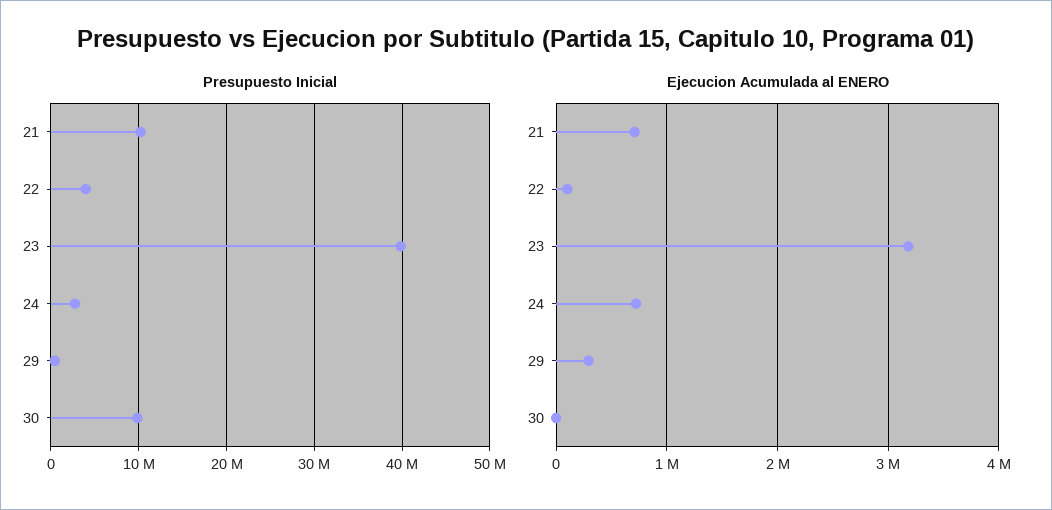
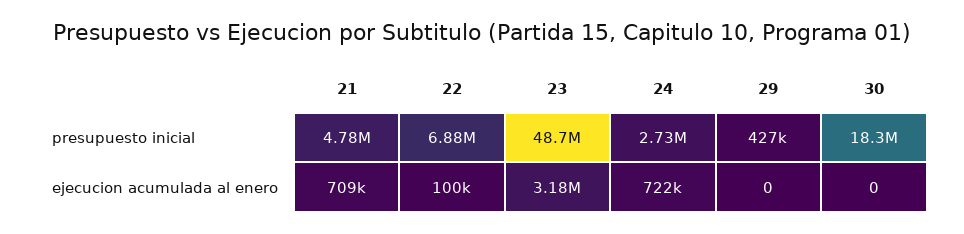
Presupuesto Inicial, 21: 10000000 -> 4780000
Presupuesto Inicial, 22: 4000000 -> 6880000
Presupuesto Inicial, 23: 40000000 -> 48700000
Presupuesto Inicial, 30: 10000000 -> 18300000
Ejecucion Acumulada al ENERO, 29: 300000 -> 0

